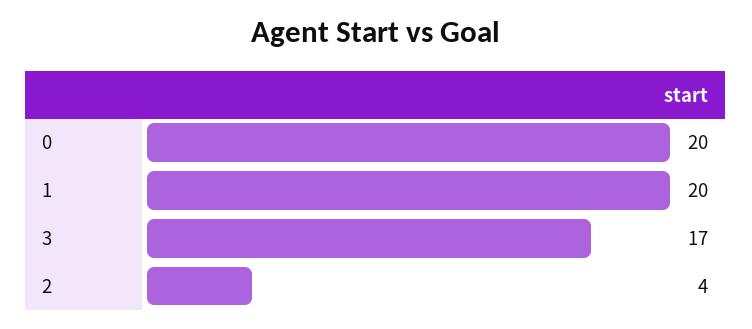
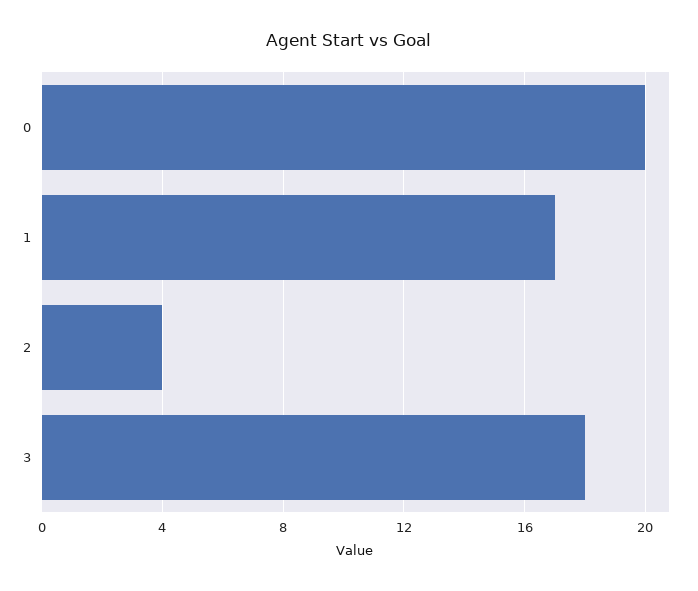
1: 20 -> 17
3: 17 -> 18

